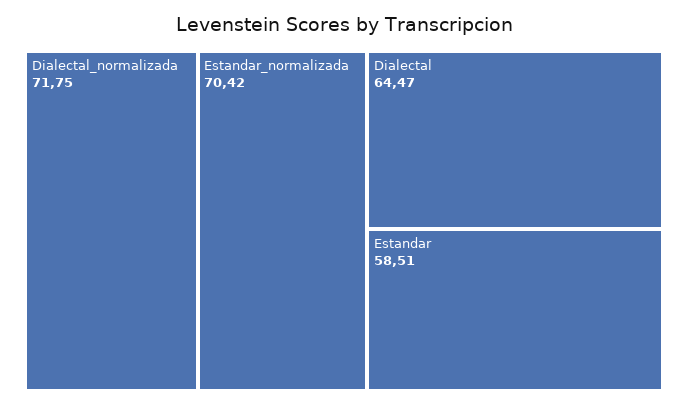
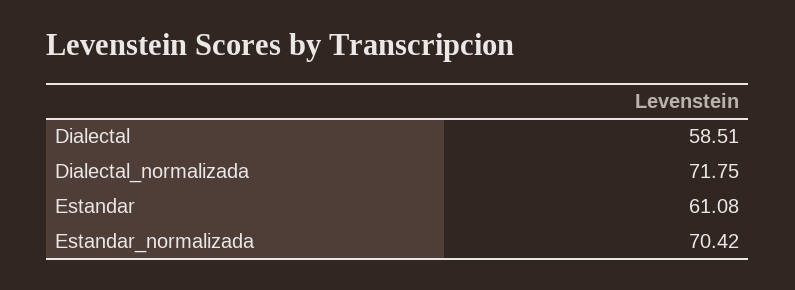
Dialectal: 64.47 -> 58.51
Estandar: 58.51 -> 61.08

